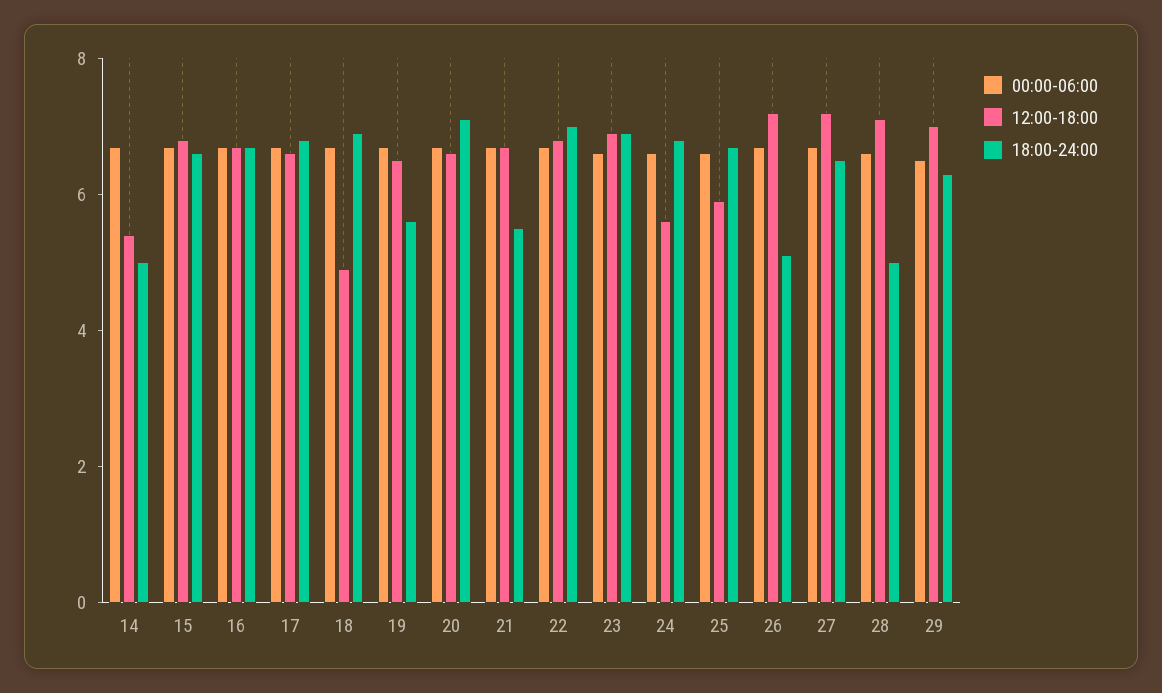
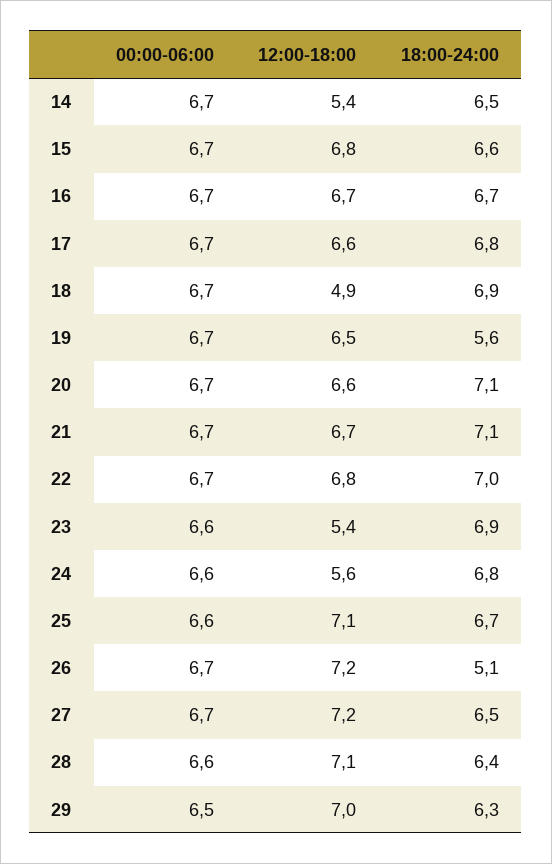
18:00-24:00, 14: 5 -> 6.5
18:00-24:00, 21: 5.5 -> 7.1
12:00-18:00, 23: 7 -> 5.4
12:00-18:00, 25: 6 -> 7.1
18:00-24:00, 28: 5 -> 6.4

